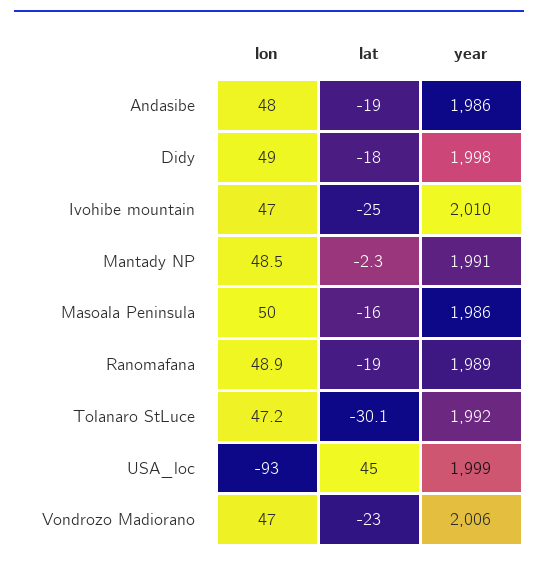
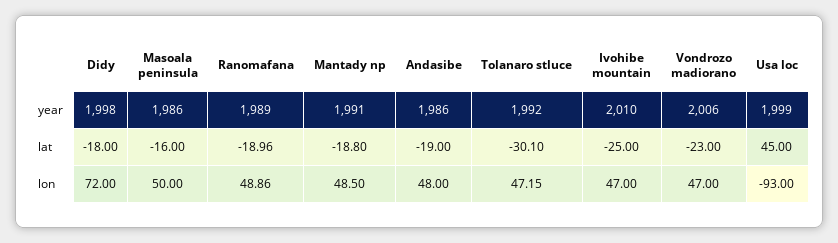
lon, Didy: 49 -> 72
lat, Mantady NP: -2.3 -> -18.8

